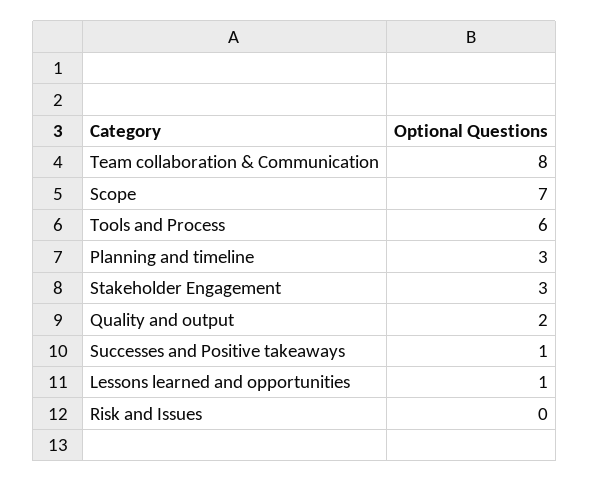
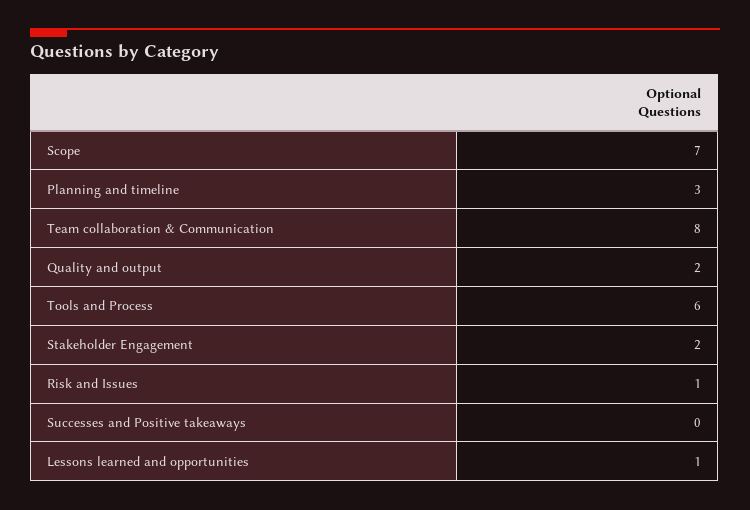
Stakeholder Engagement: 3 -> 2
Successes and Positive takeaways: 1 -> 0
Risk and Issues: 0 -> 1

